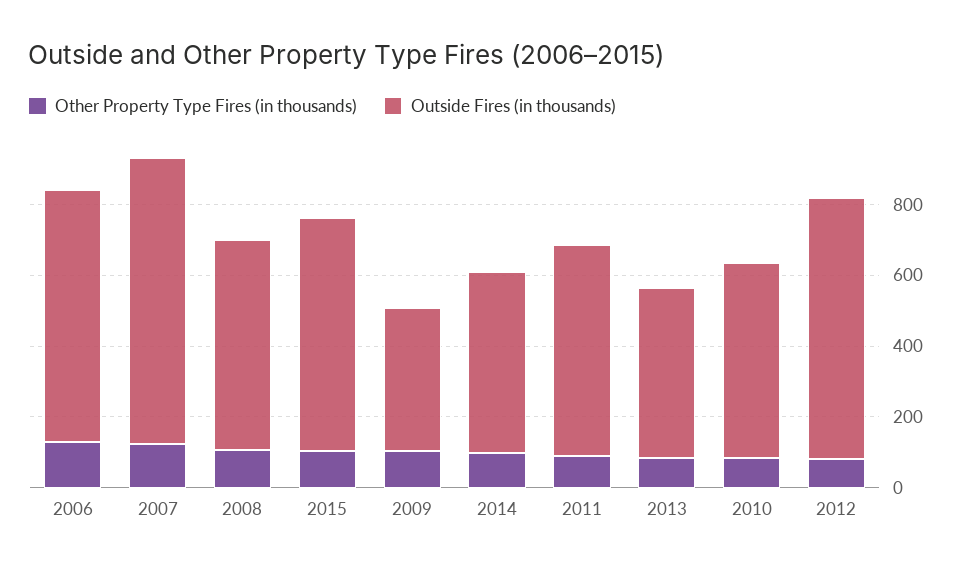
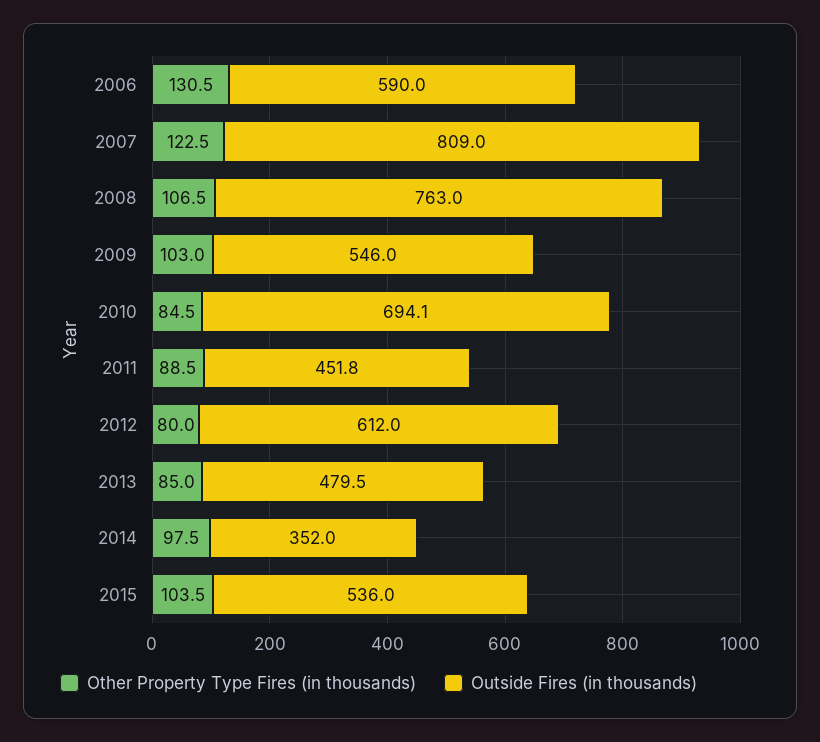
Outside Fires (in thousands), 2006: 700 -> 590
Outside Fires (in thousands), 2008: 600 -> 763
Outside Fires (in thousands), 2015: 650 -> 536
Outside Fires (in thousands), 2009: 400 -> 546
Outside Fires (in thousands), 2014: 500 -> 352
Outside Fires (in thousands), 2011: 600 -> 451.8
Outside Fires (in thousands), 2010: 550 -> 694.1
Outside Fires (in thousands), 2012: 750 -> 612

